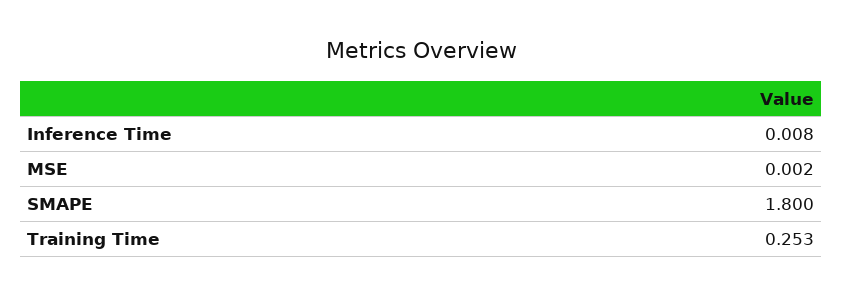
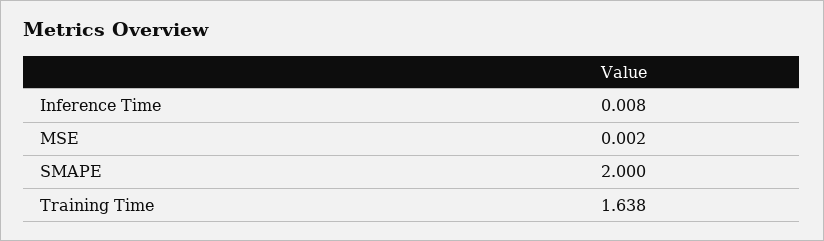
SMAPE: 1.8 -> 2
Training Time: 0.253 -> 1.638

